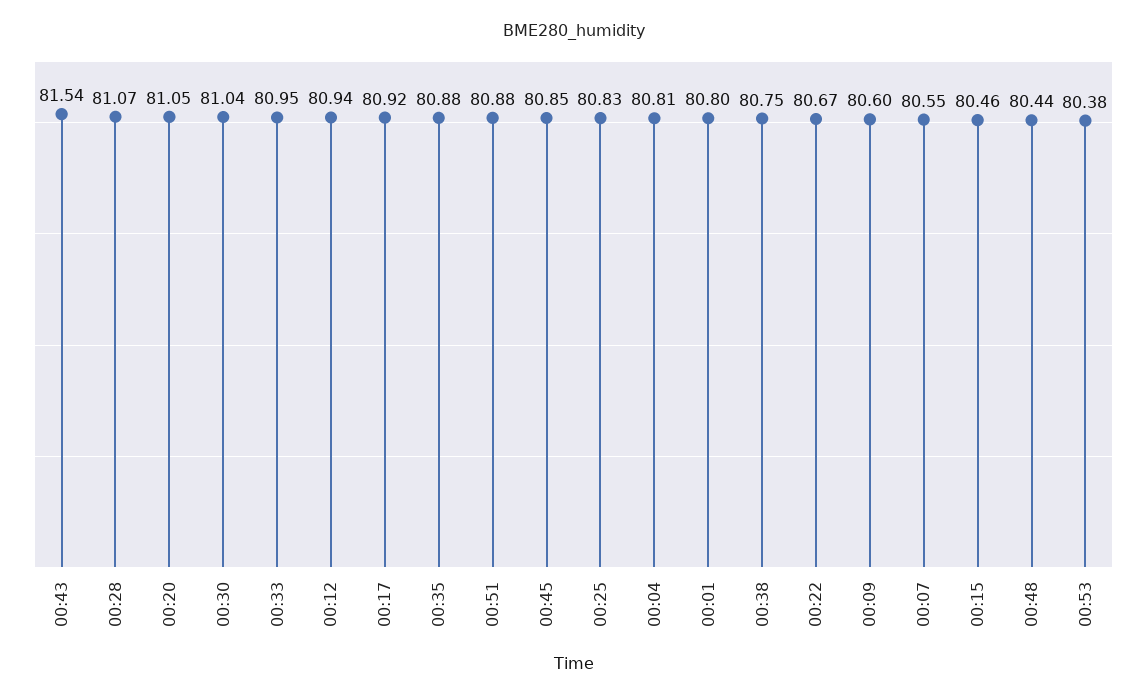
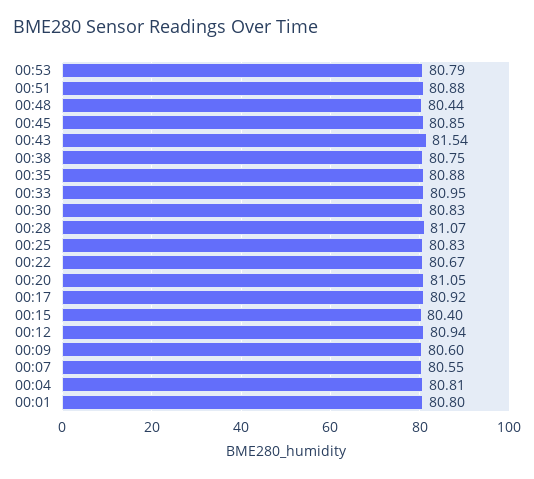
00:30: 81.04 -> 80.83
00:15: 80.46 -> 80.4
00:53: 80.38 -> 80.79

